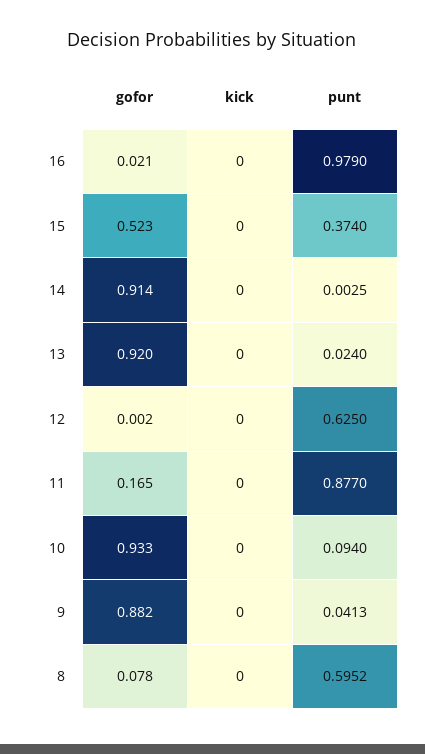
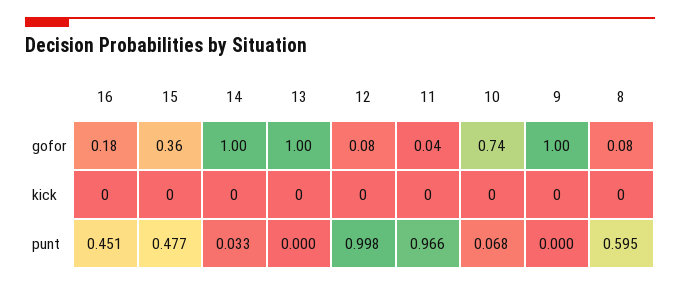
gofor, 16: 0.021 -> 0.18
punt, 16: 0.979 -> 0.451
gofor, 15: 0.523 -> 0.36
punt, 15: 0.374 -> 0.477
gofor, 14: 0.914 -> 1
punt, 14: 0.0025 -> 0.033
gofor, 13: 0.92 -> 1
punt, 13: 0.024 -> 0
gofor, 12: 0.002 -> 0.08
punt, 12: 0.625 -> 0.998
gofor, 11: 0.165 -> 0.04
punt, 11: 0.877 -> 0.966
gofor, 10: 0.933 -> 0.74
punt, 10: 0.094 -> 0.068
gofor, 9: 0.882 -> 1
punt, 9: 0.0413 -> 0

